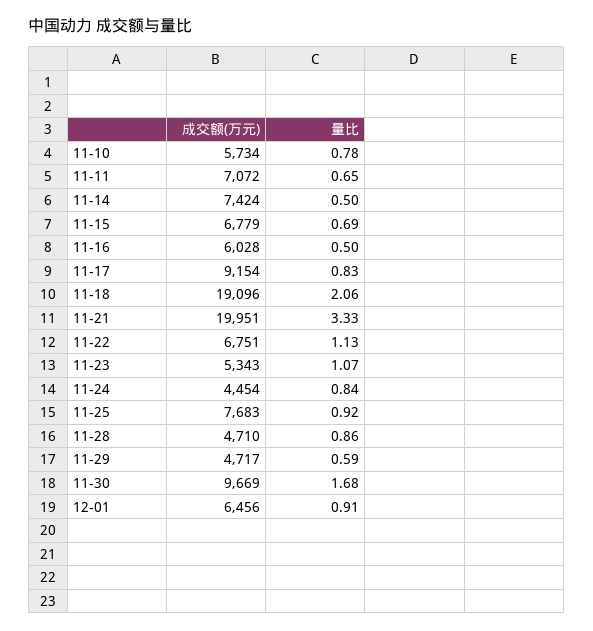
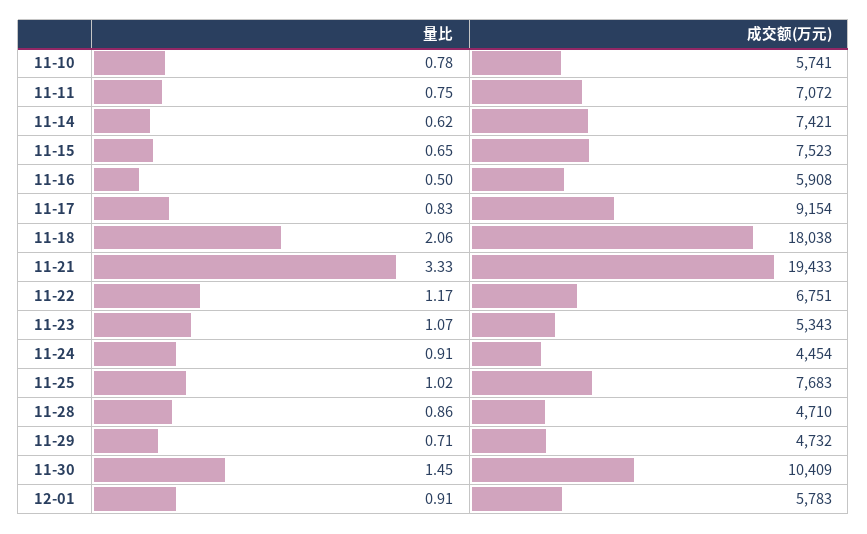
成交额(万元), 11-10: 5734 -> 5741
量比, 11-11: 0.65 -> 0.75
成交额(万元), 11-14: 7424 -> 7421
量比, 11-14: 0.5 -> 0.62
成交额(万元), 11-15: 6779 -> 7523
量比, 11-15: 0.69 -> 0.65
成交额(万元), 11-16: 6028 -> 5908
成交额(万元), 11-18: 19096 -> 18038
成交额(万元), 11-21: 19951 -> 19433
量比, 11-22: 1.13 -> 1.17
量比, 11-24: 0.84 -> 0.91
量比, 11-25: 0.92 -> 1.02
成交额(万元), 11-29: 4717 -> 4732
量比, 11-29: 0.59 -> 0.71
成交额(万元), 11-30: 9669 -> 10409
量比, 11-30: 1.68 -> 1.45
成交额(万元), 12-01: 6456 -> 5783

